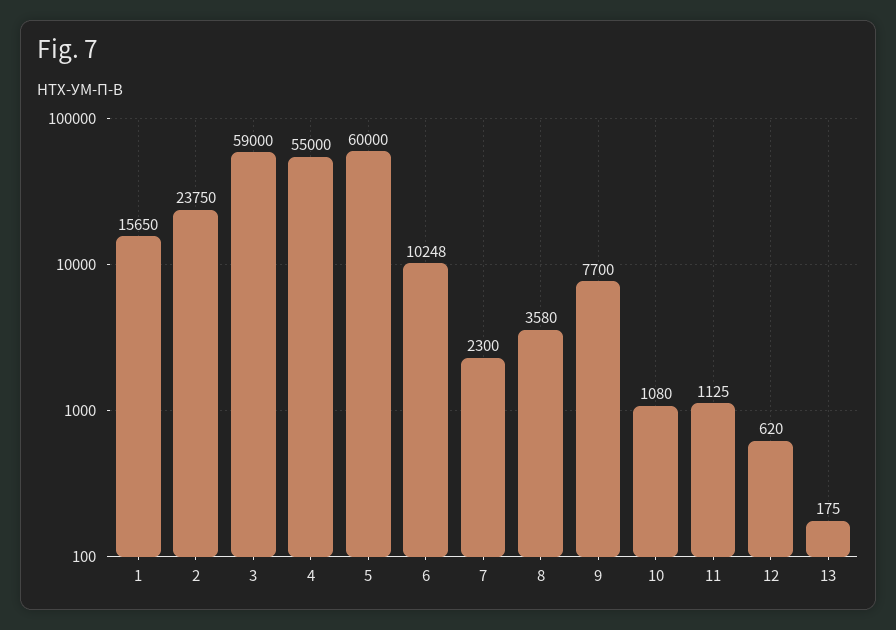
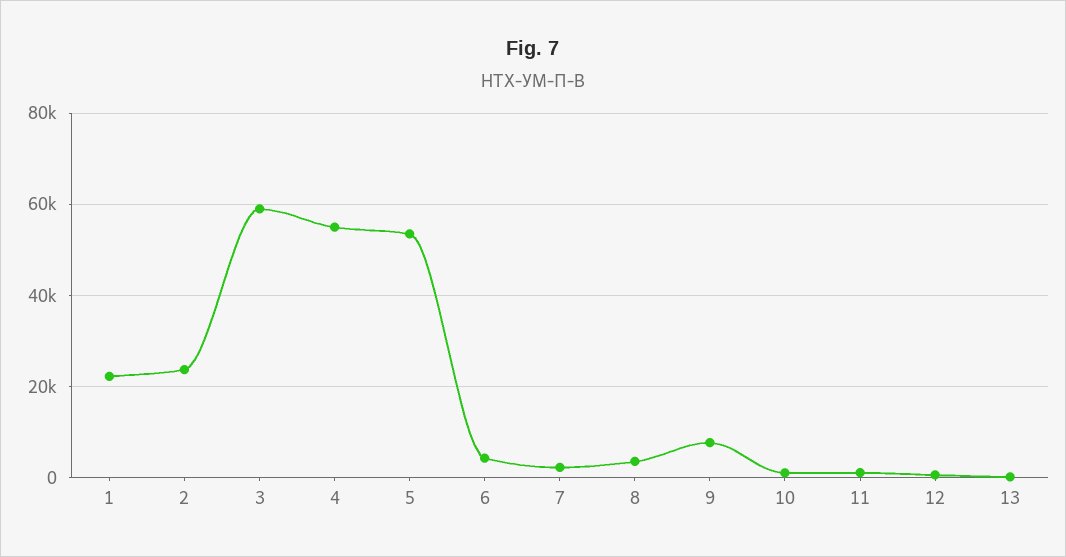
1: 15650 -> 22000
5: 60000 -> 54000
6: 10248 -> 4000

